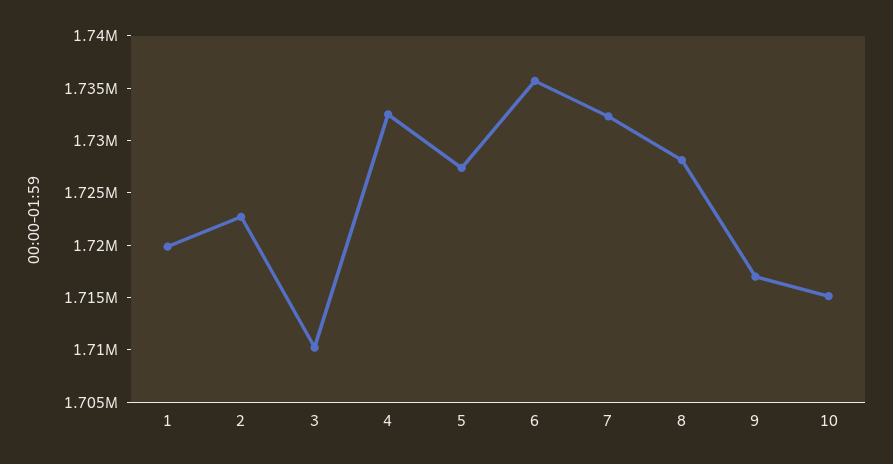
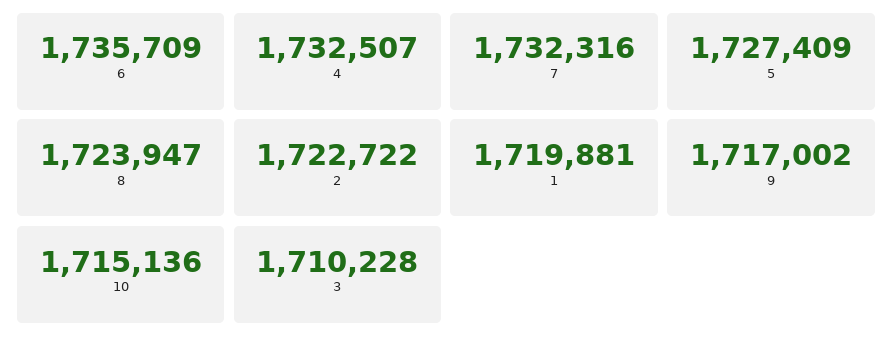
8: 1728000 -> 1723947

